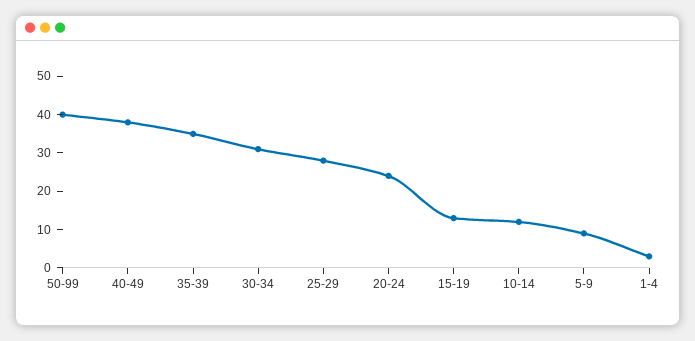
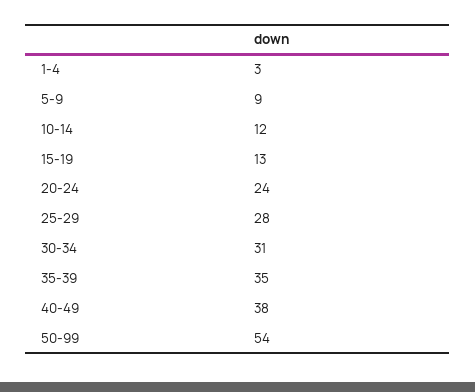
50-99: 40 -> 54

